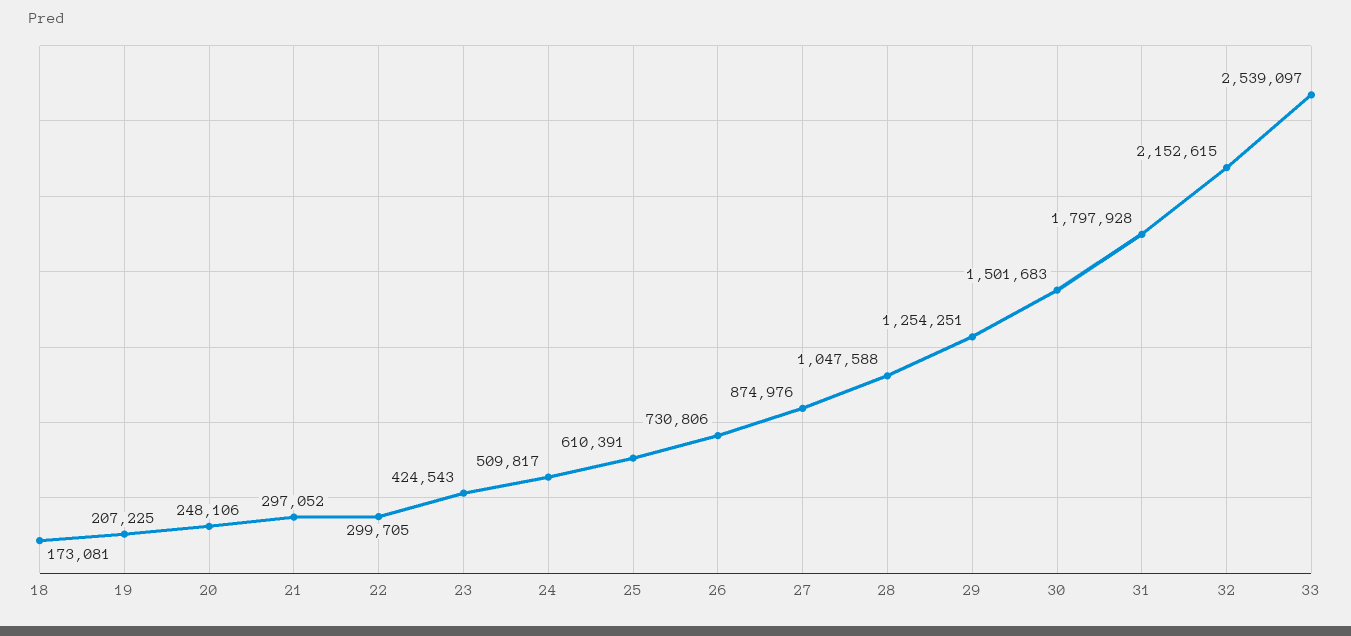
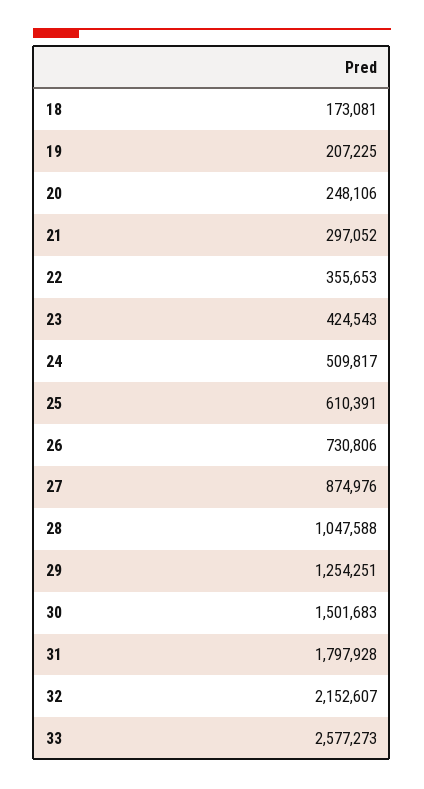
22: 299705 -> 355653
32: 2152615 -> 2152607
33: 2539097 -> 2577273

